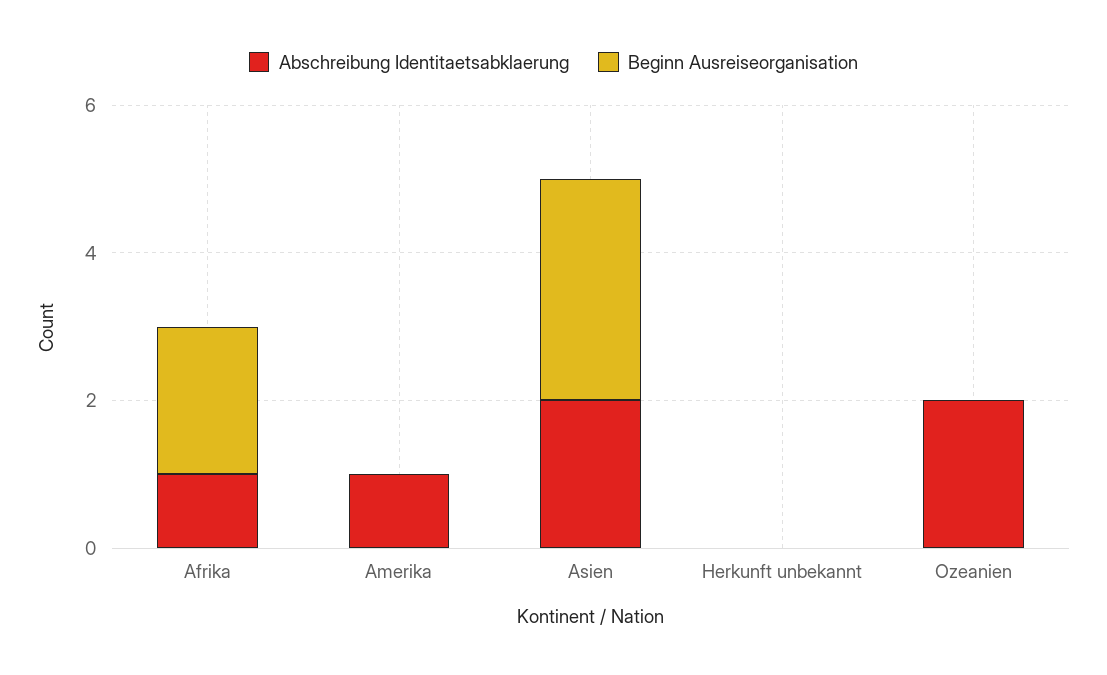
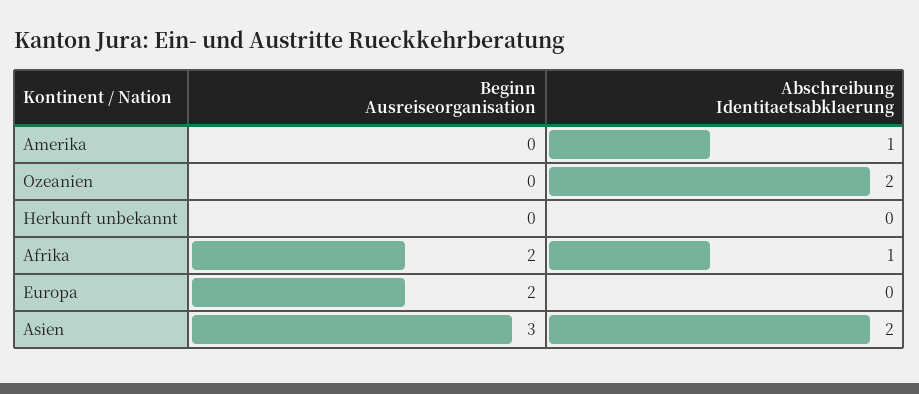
Beginn Ausreiseorganisation, Europa: none -> 2
Abschreibung Identitaetsabklaerung, Europa: none -> 0

